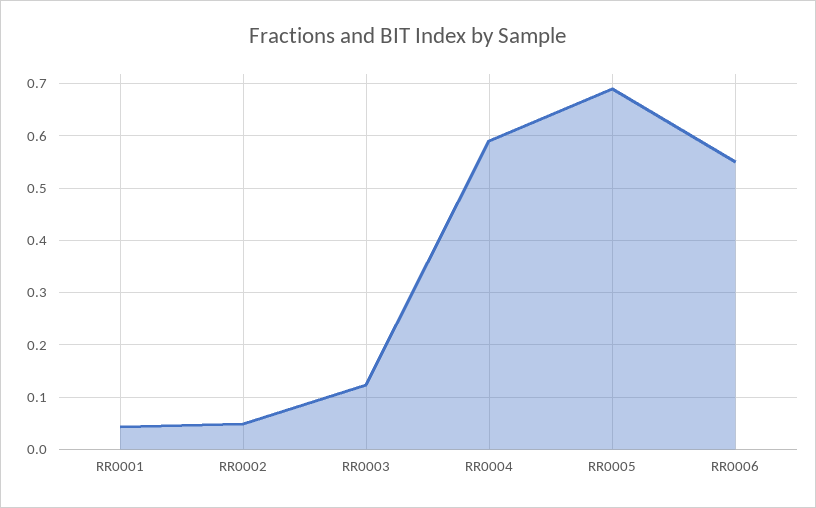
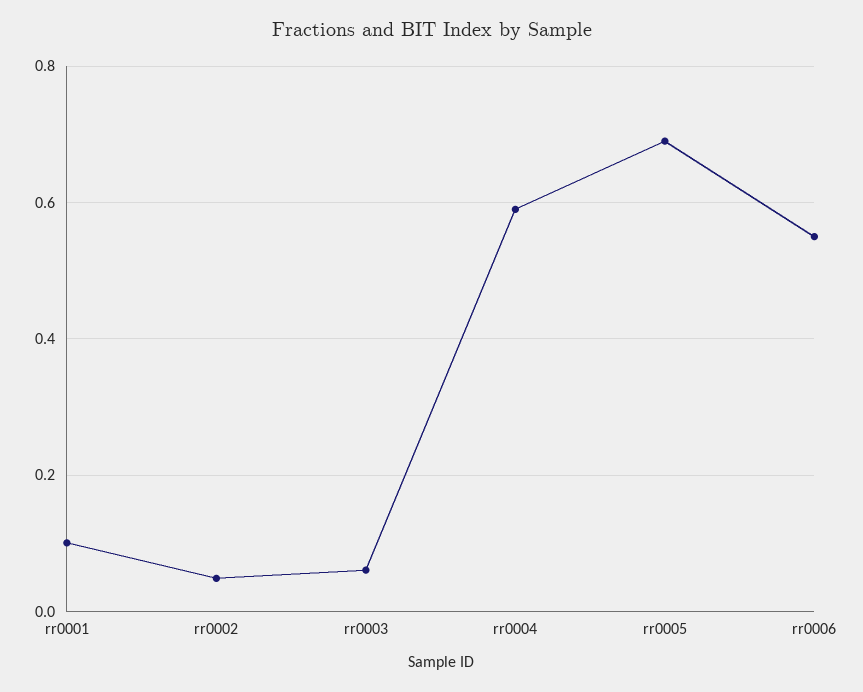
RR0001: 0.04 -> 0.1
RR0003: 0.12 -> 0.06

